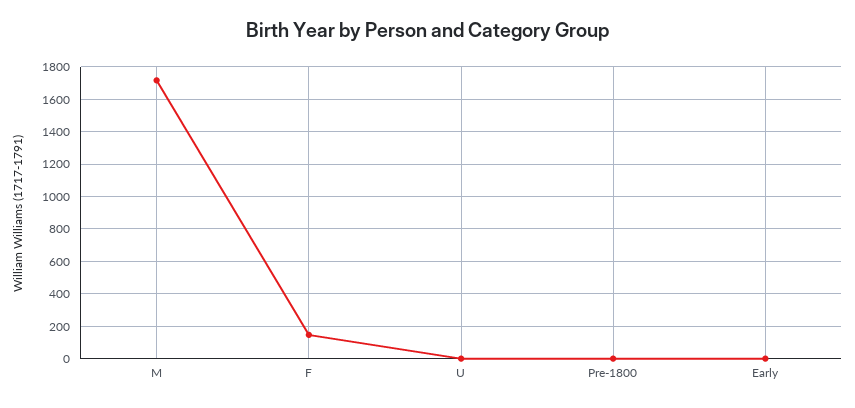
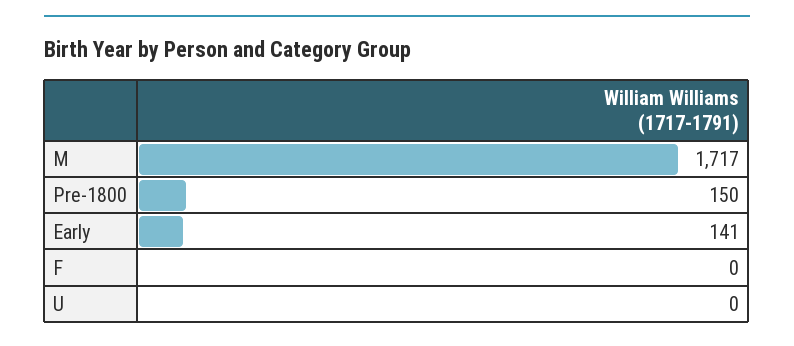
F: 150 -> 0
Pre-1800: 0 -> 150
Early: 0 -> 141

